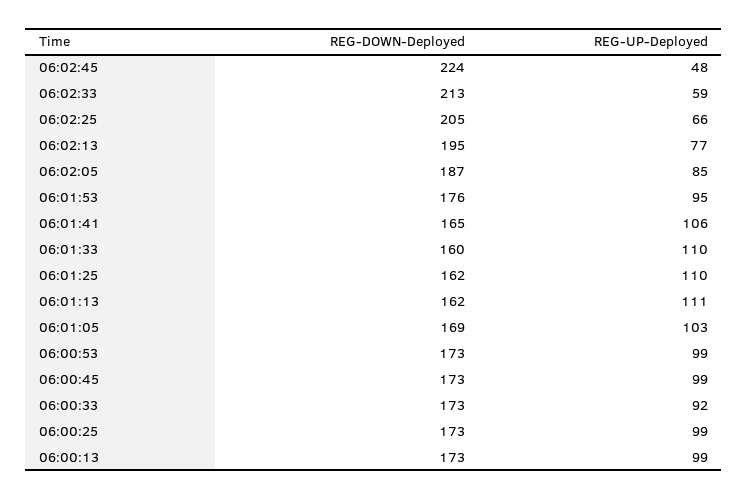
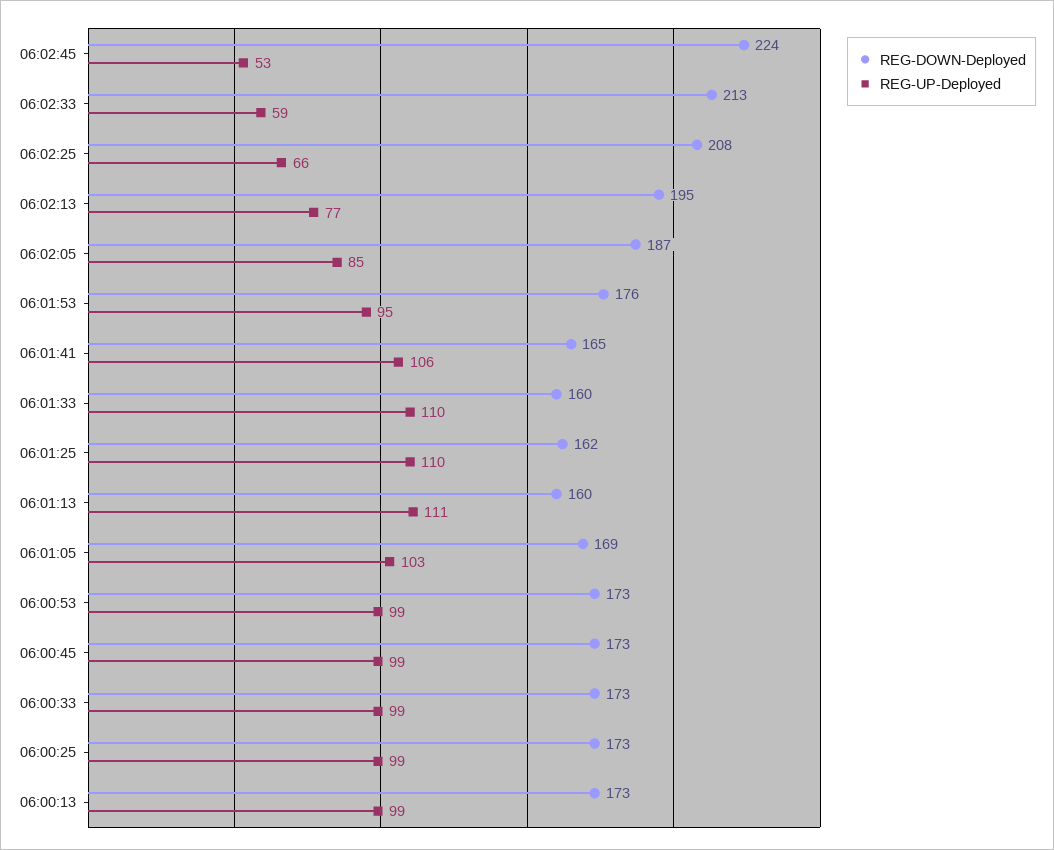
REG-UP-Deployed, 06:02:45: 48 -> 53
REG-DOWN-Deployed, 06:02:25: 205 -> 208
REG-DOWN-Deployed, 06:01:13: 162 -> 160
REG-UP-Deployed, 06:00:33: 92 -> 99

